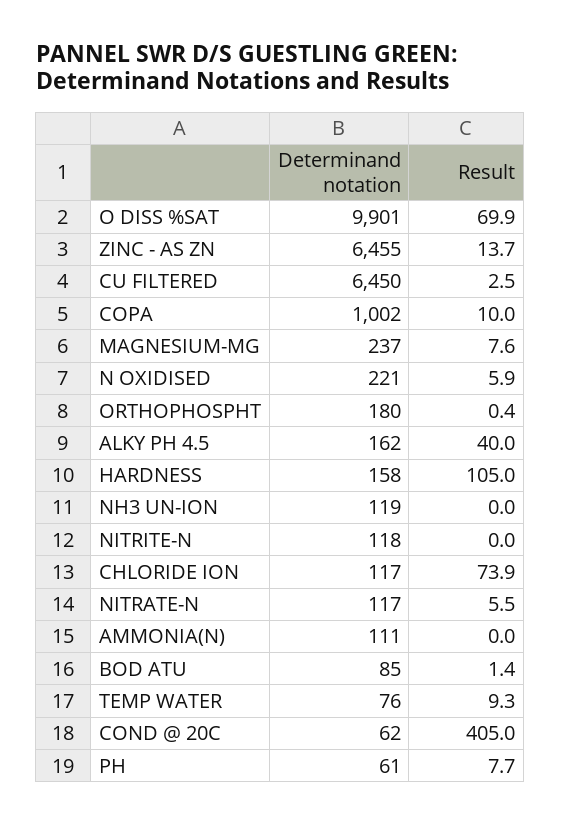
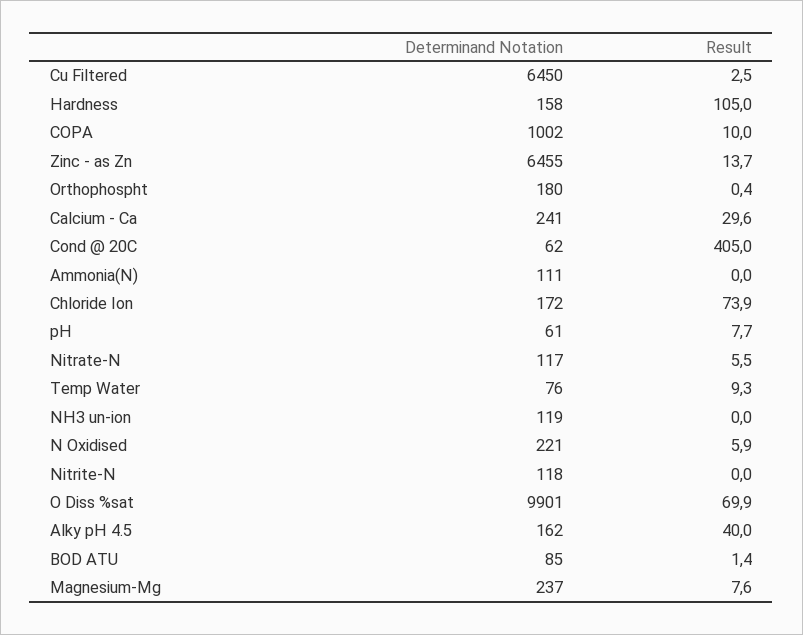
Determinand notation, CHLORIDE ION: 117 -> 172
Determinand notation, Calcium - Ca: none -> 241
Result, Calcium - Ca: none -> 29.6

